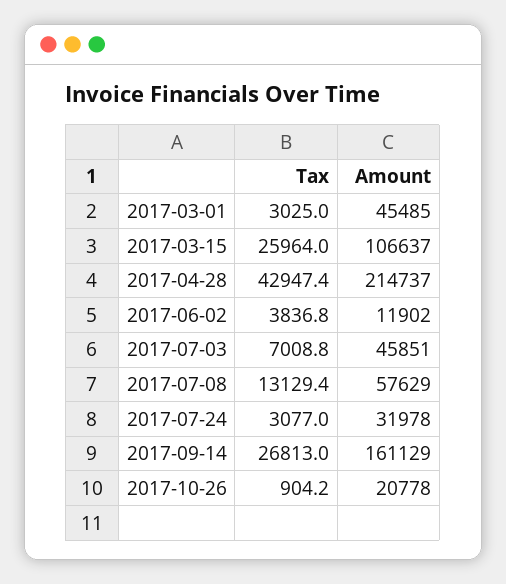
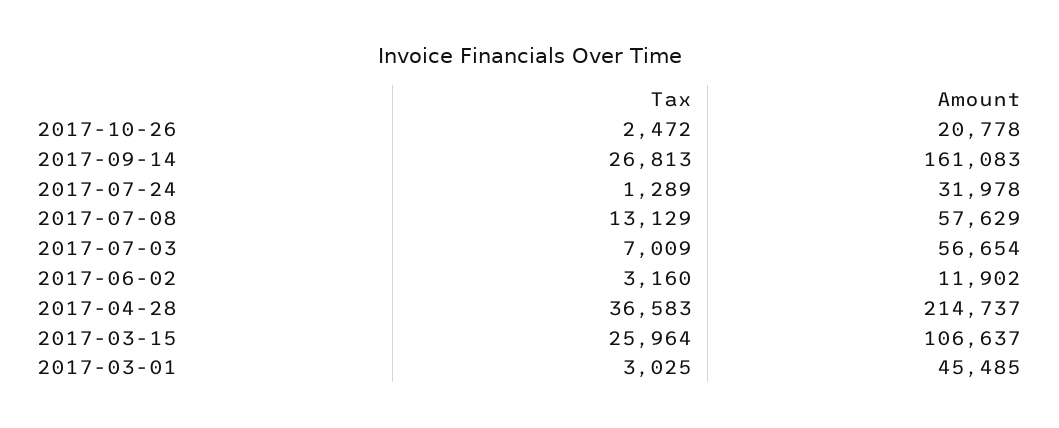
Tax, 2017-04-28: 42947.4 -> 36583
Tax, 2017-06-02: 3836.8 -> 3160
Amount, 2017-07-03: 45851 -> 56654
Tax, 2017-07-24: 3077 -> 1289
Amount, 2017-09-14: 161129 -> 161083
Tax, 2017-10-26: 904.2 -> 2472

